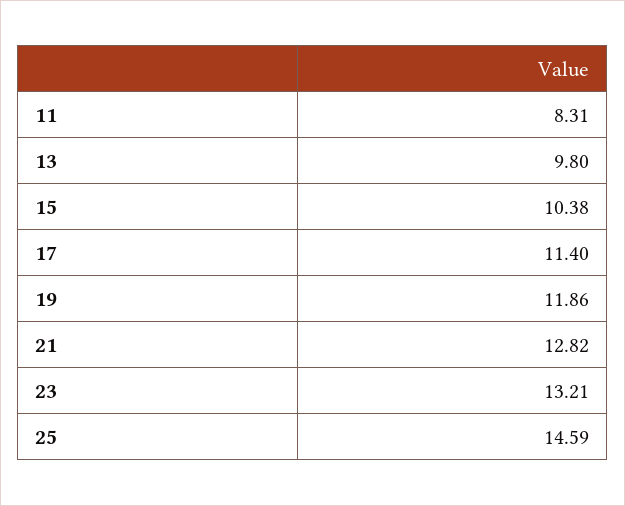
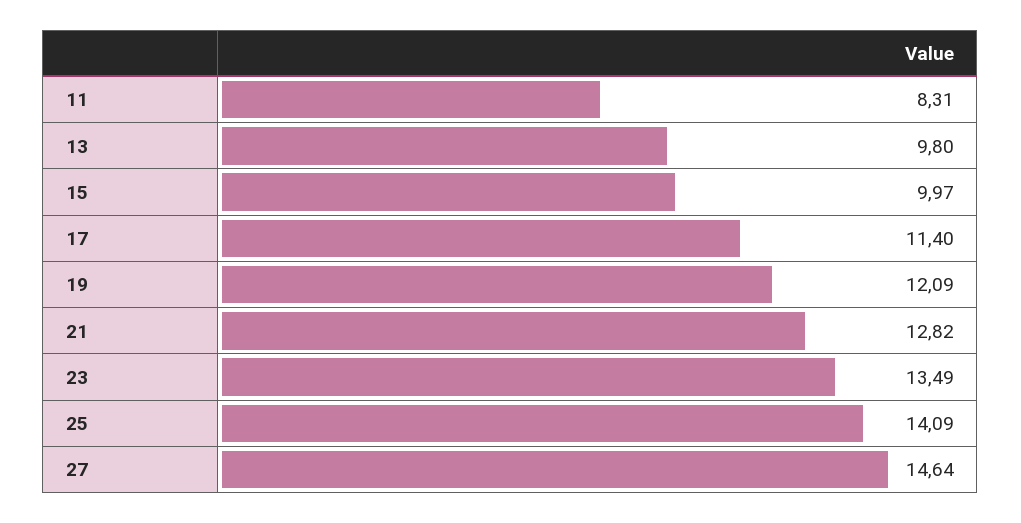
15: 10.38 -> 9.97
19: 11.86 -> 12.09
23: 13.21 -> 13.49
25: 14.59 -> 14.09
27: none -> 14.64

